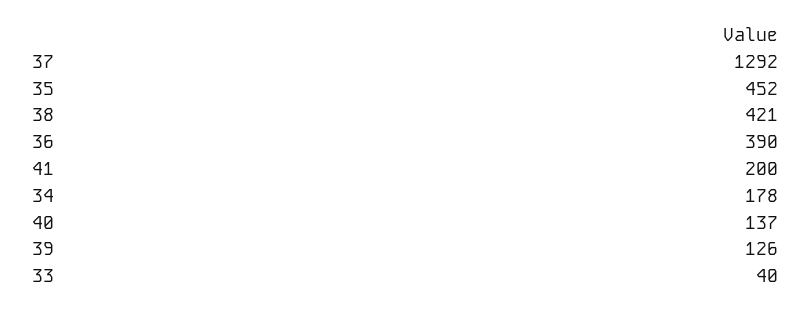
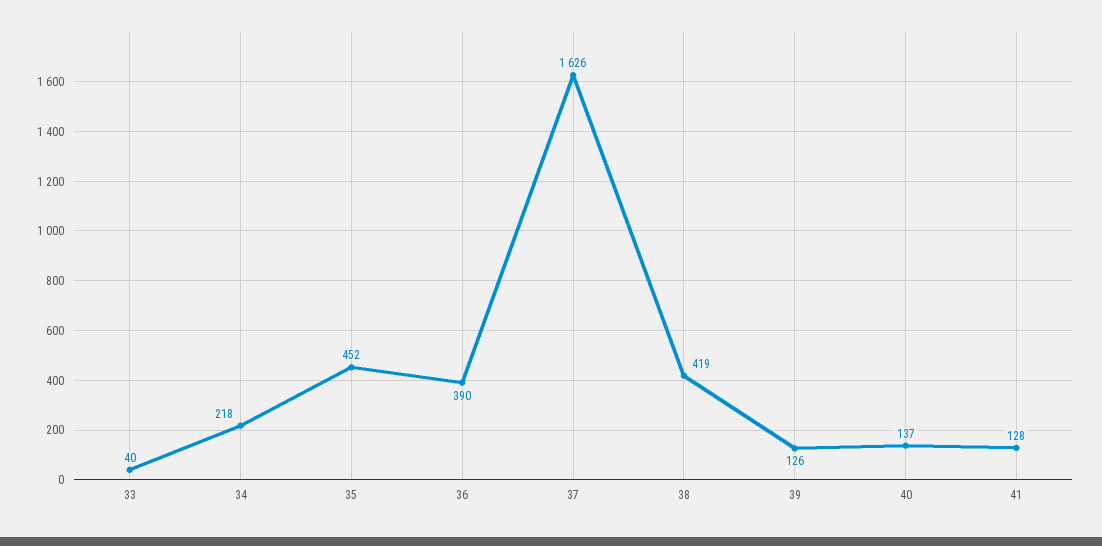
37: 1292 -> 1626
38: 421 -> 419
41: 200 -> 128
34: 178 -> 218

